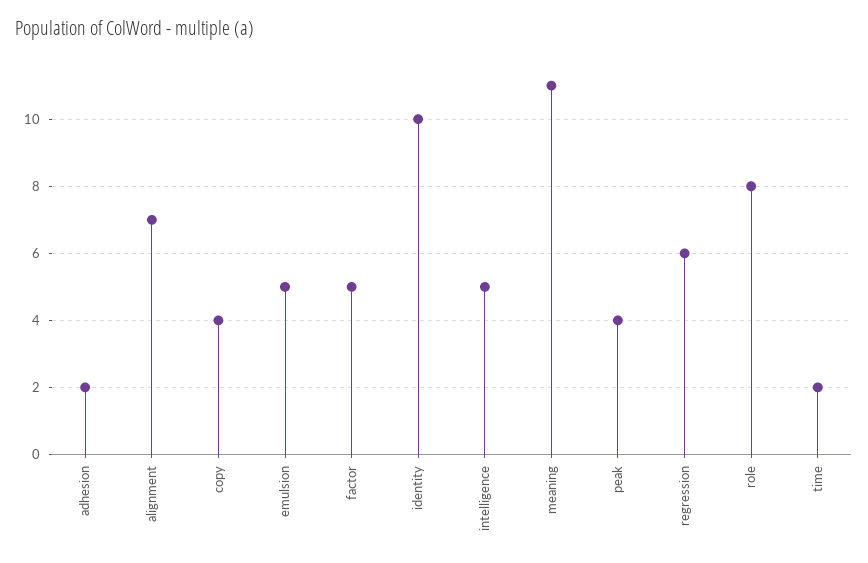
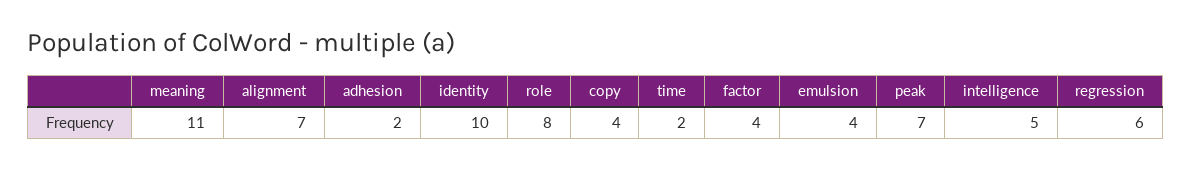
emulsion: 5 -> 4
factor: 5 -> 4
peak: 4 -> 7

